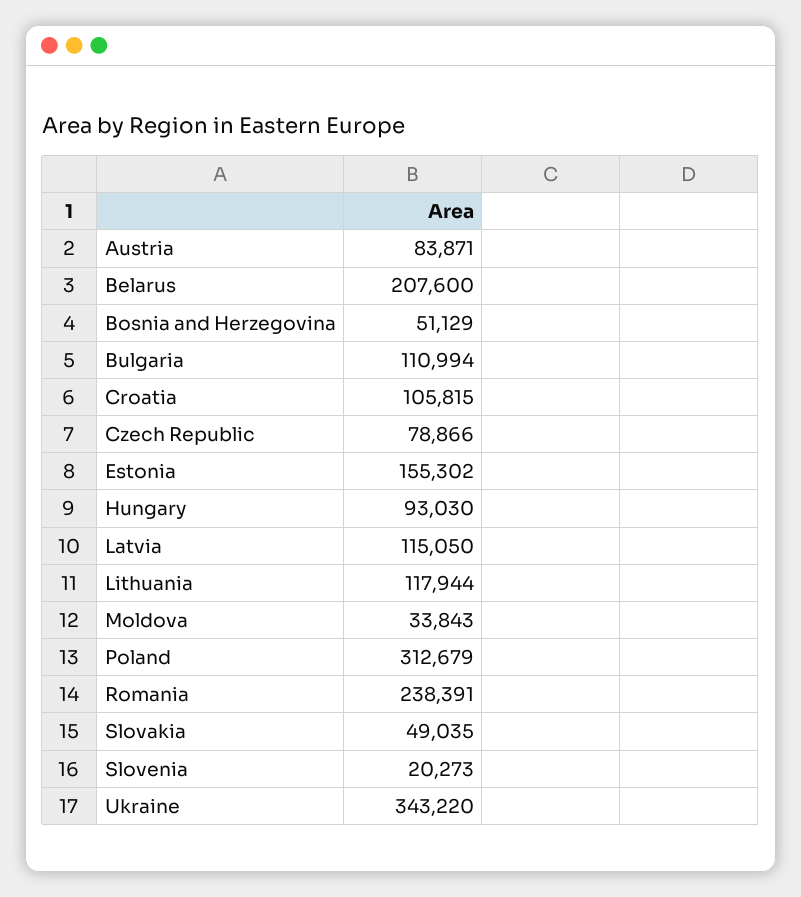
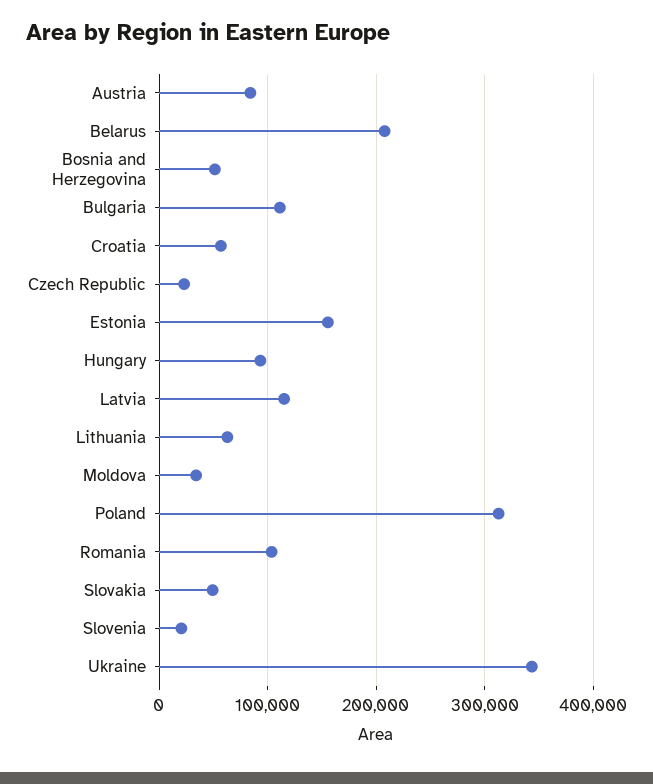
Croatia: 105815 -> 60000
Czech Republic: 78866 -> 20000
Lithuania: 117944 -> 60000
Romania: 238391 -> 100000

